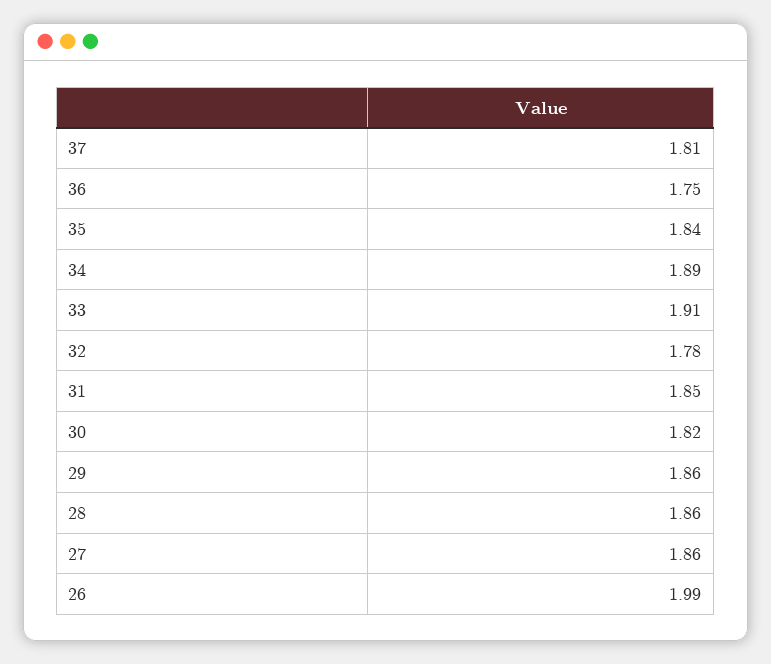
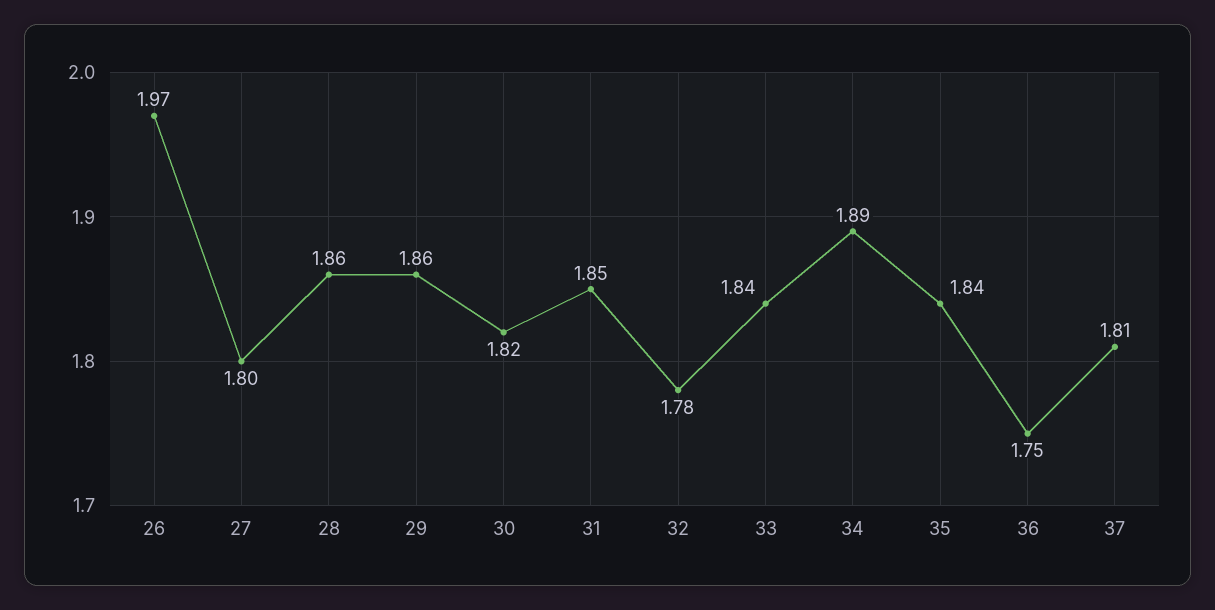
33: 1.91 -> 1.84
27: 1.86 -> 1.8
26: 1.99 -> 1.97

